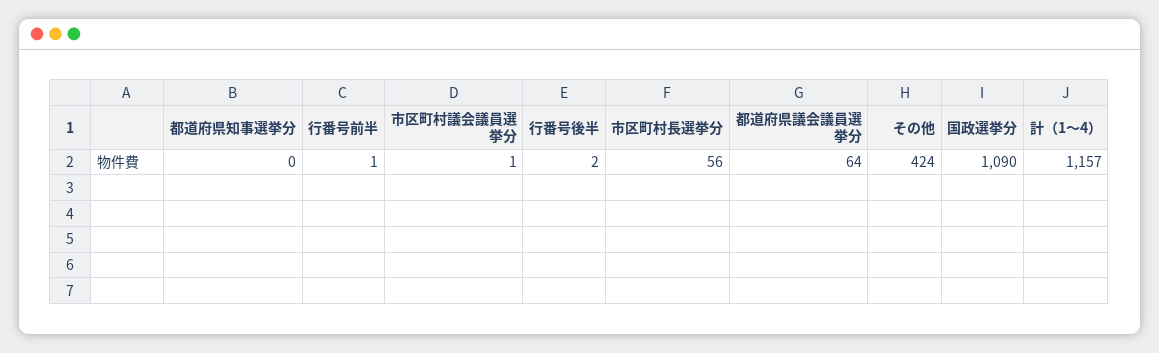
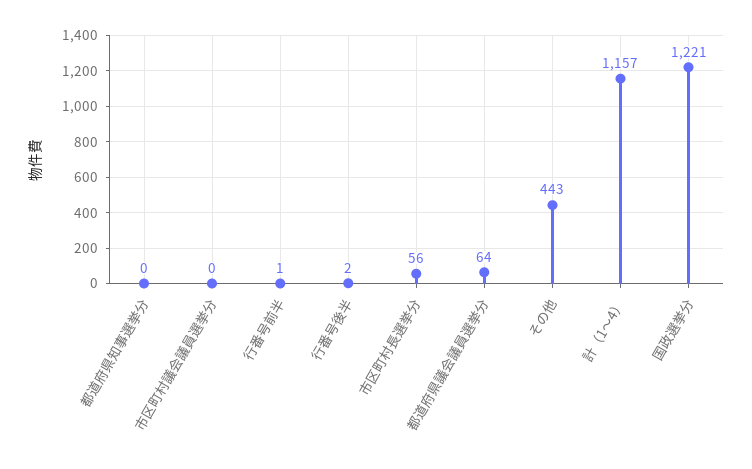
市区町村議会議員選挙分: 1 -> 0
その他: 424 -> 443
国政選挙分: 1090 -> 1221

